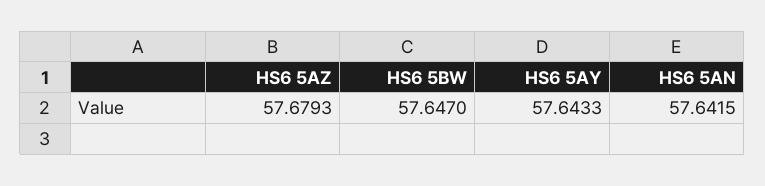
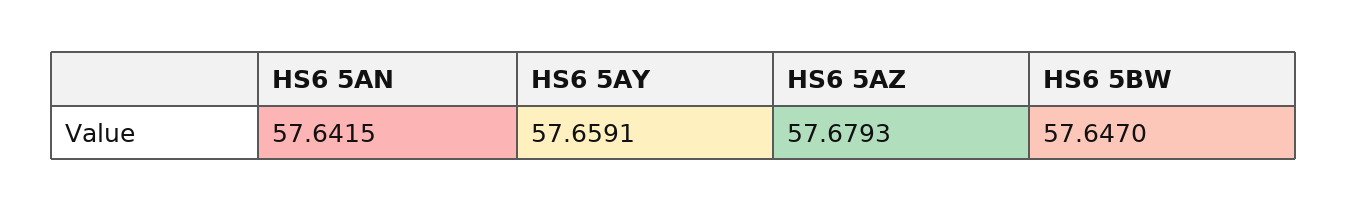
HS6 5AY: 57.6433 -> 57.6591

